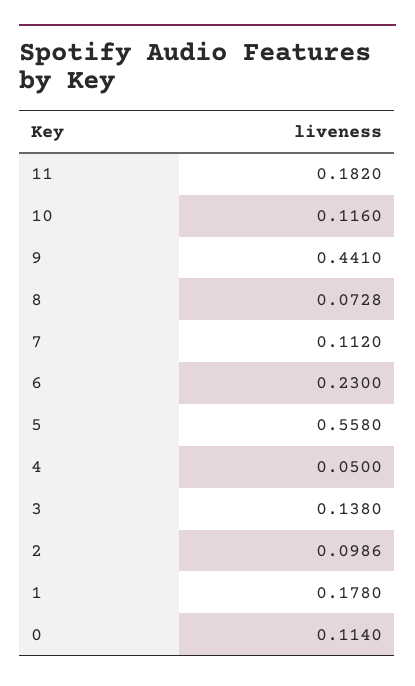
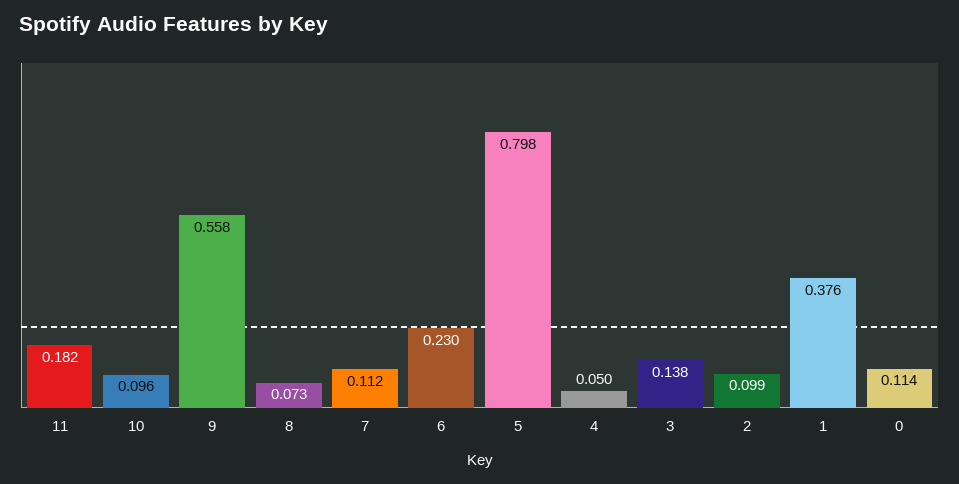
10: 0.116 -> 0.096
9: 0.441 -> 0.558
5: 0.558 -> 0.798
1: 0.178 -> 0.376

